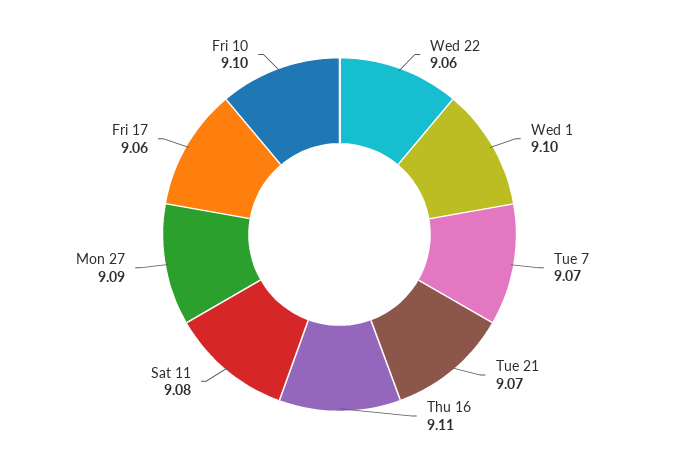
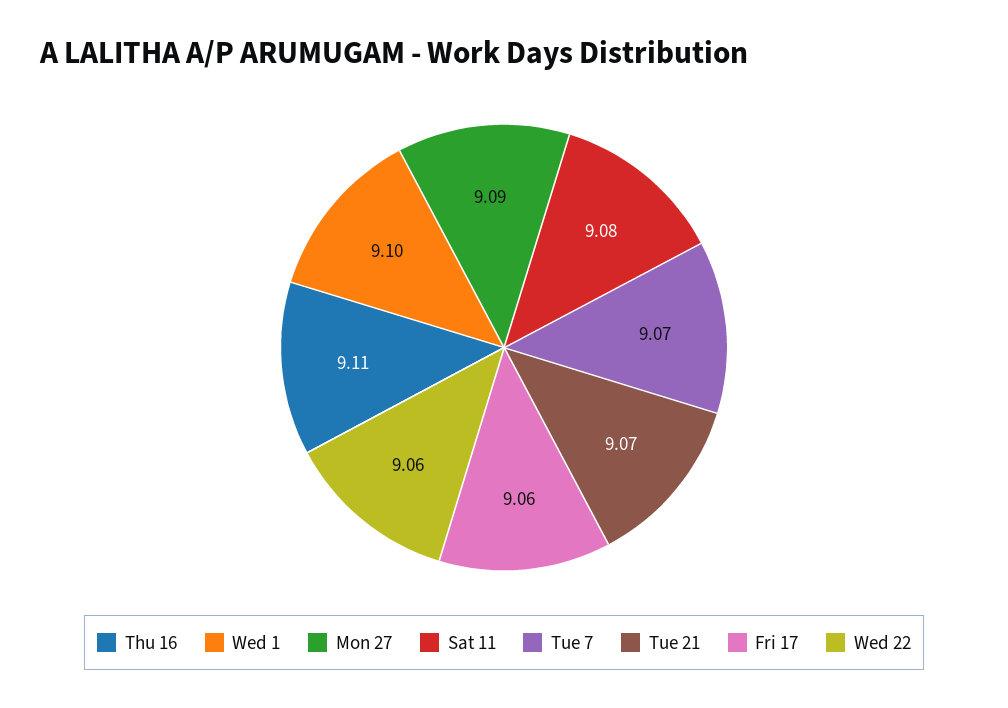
Fri 10: 9.1 -> none

